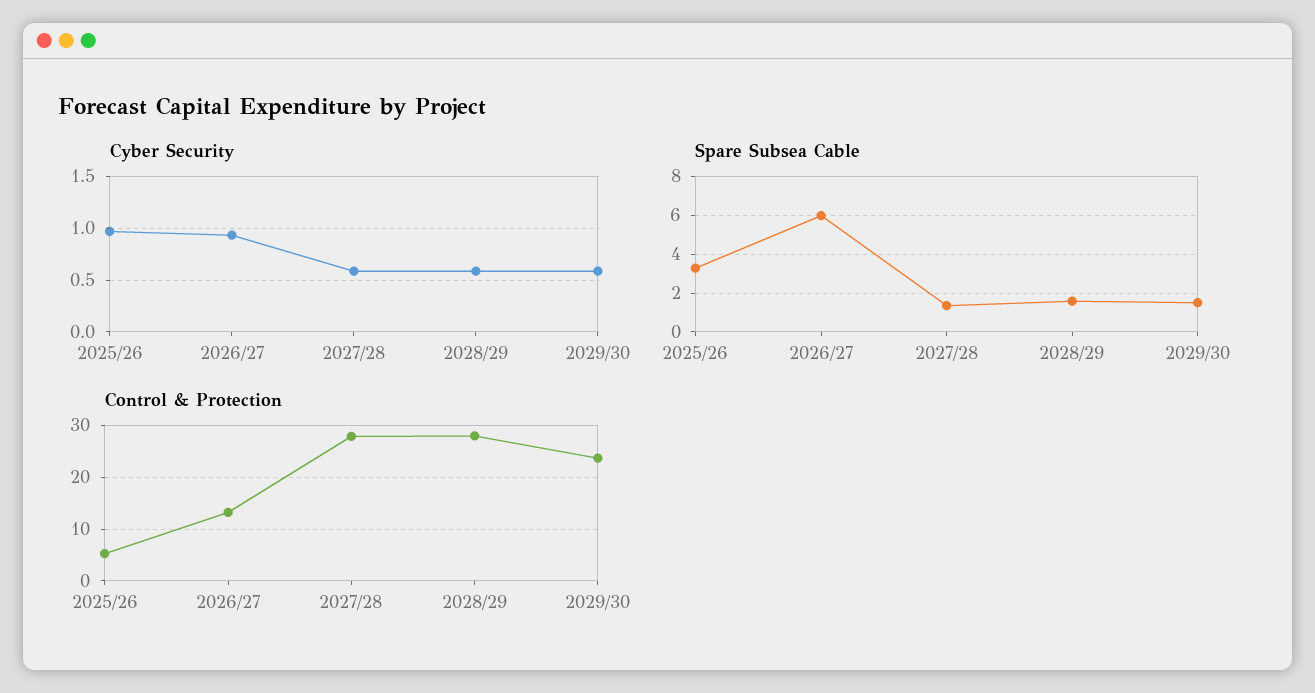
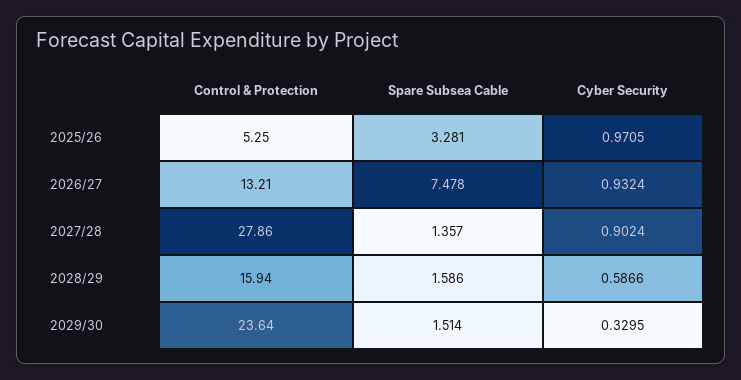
Cyber Security, 2027/28: 0.6 -> 0.9024
Cyber Security, 2029/30: 0.6 -> 0.3295
Spare Subsea Cable, 2026/27: 6 -> 7.478
Control & Protection, 2028/29: 28 -> 15.94

